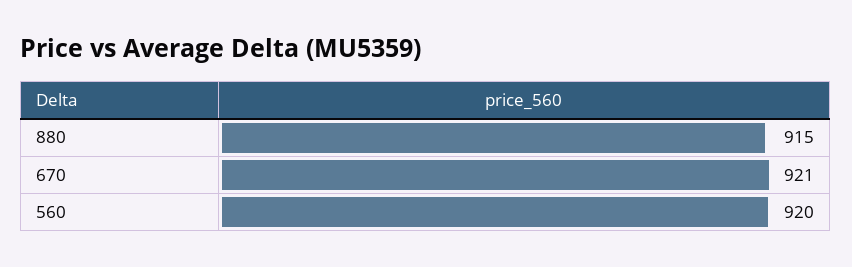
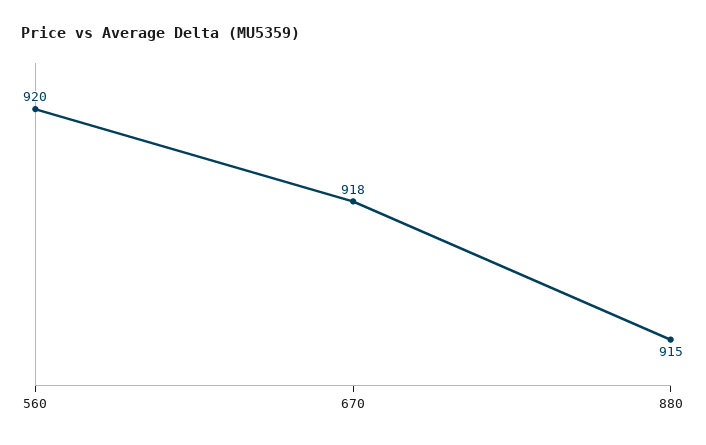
670: 921 -> 918

